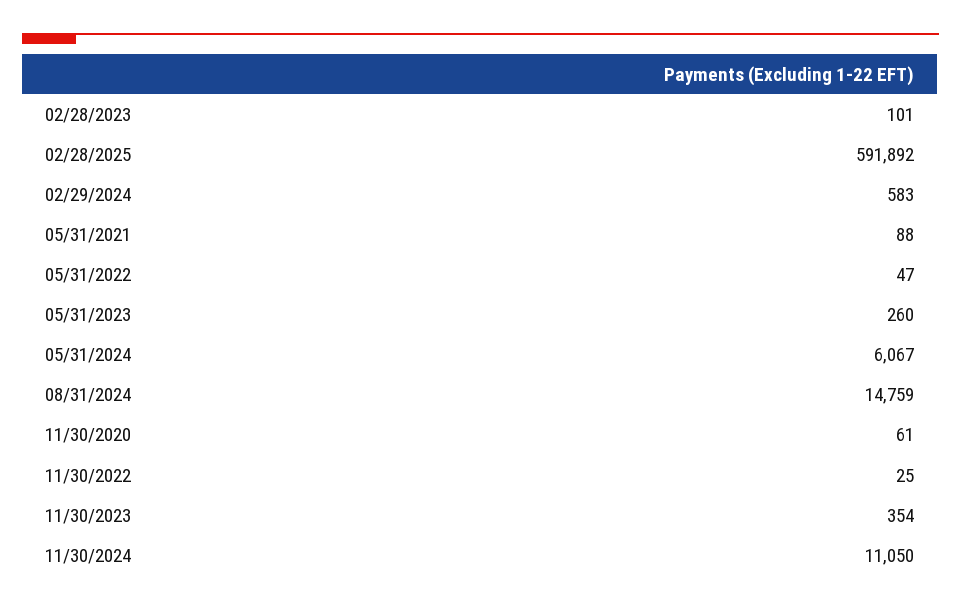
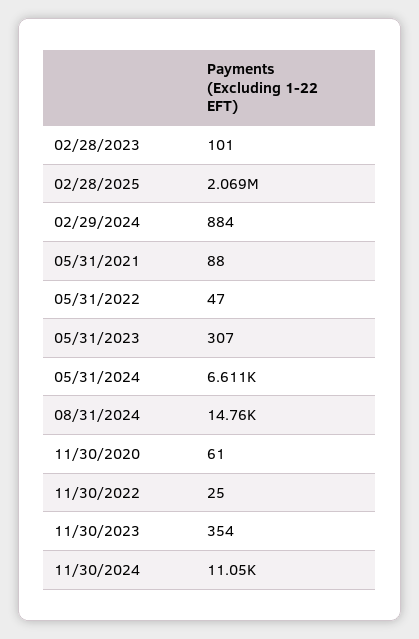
02/28/2025: 591892 -> 2069000
02/29/2024: 583 -> 884
05/31/2023: 260 -> 307
05/31/2024: 6067 -> 6611

